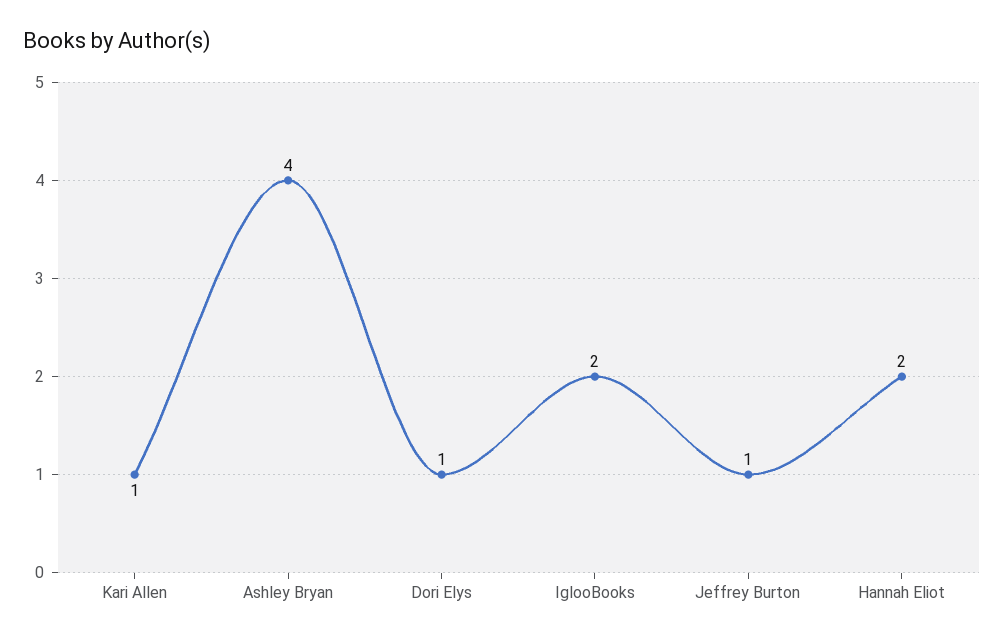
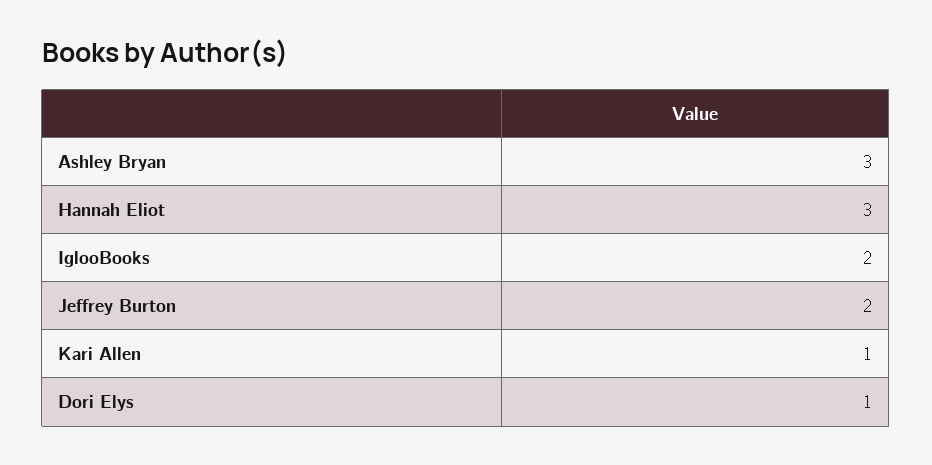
Ashley Bryan: 4 -> 3
Jeffrey Burton: 1 -> 2
Hannah Eliot: 2 -> 3

